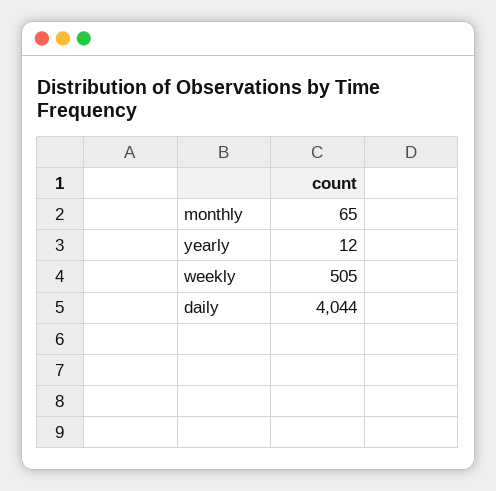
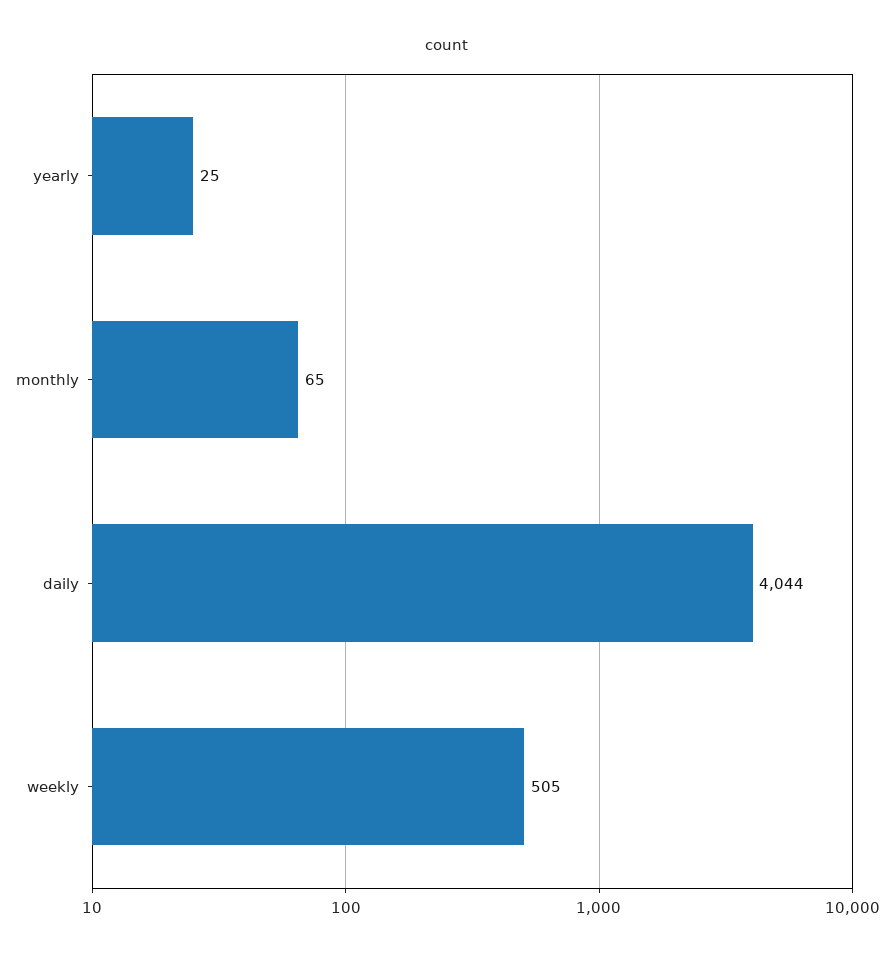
yearly: 12 -> 25

